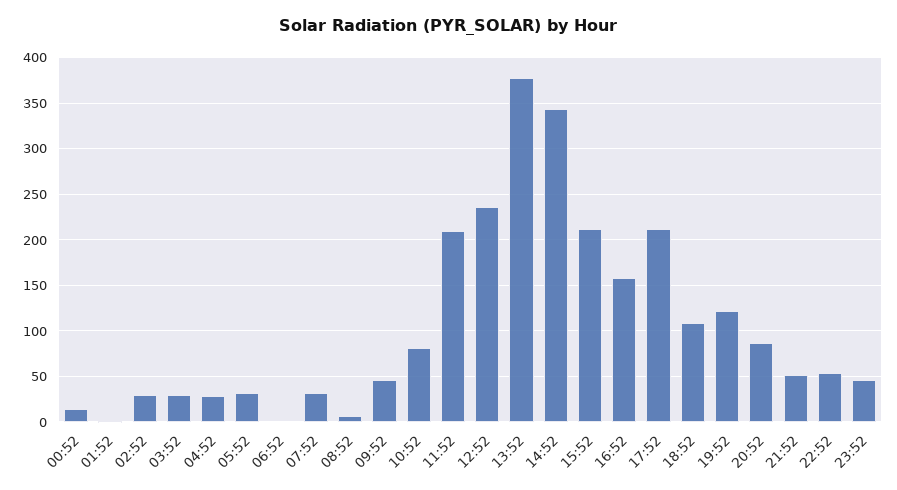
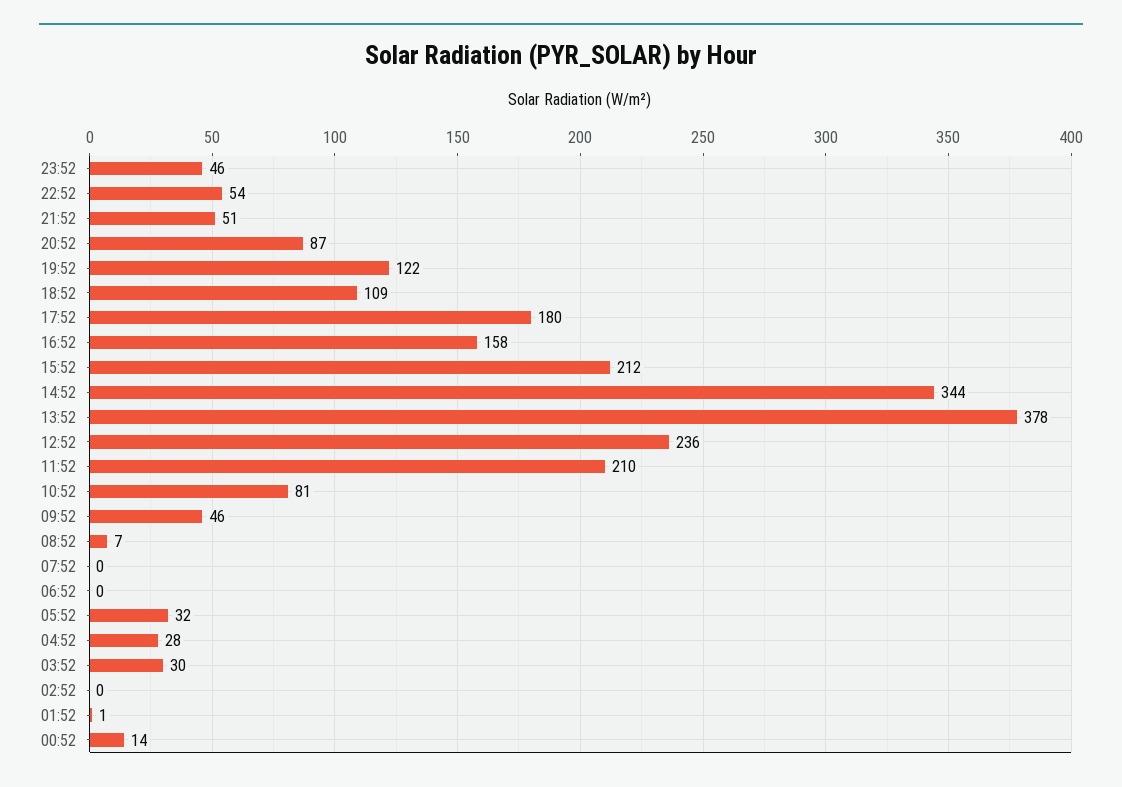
02:52: 30 -> 0
07:52: 30 -> 0
17:52: 210 -> 180

